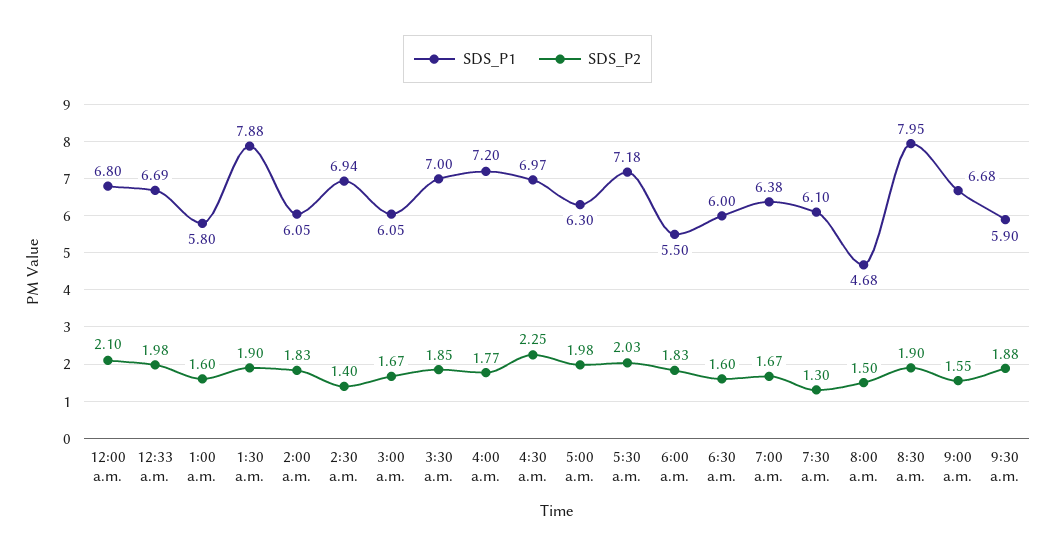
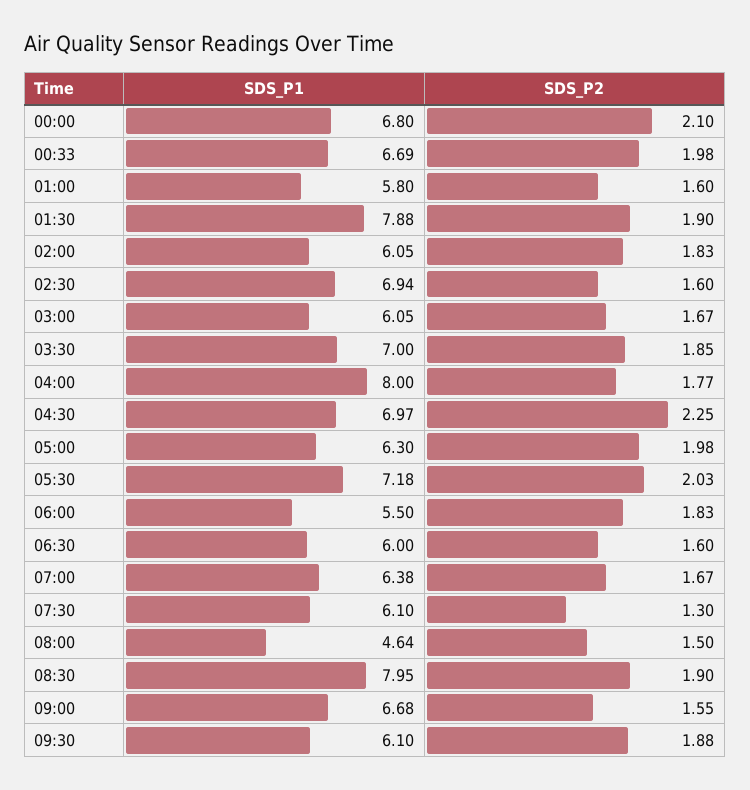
SDS_P2, 2:30 a.m.: 1.4 -> 1.6
SDS_P1, 4:00 a.m.: 7.2 -> 8
SDS_P1, 8:00 a.m.: 4.68 -> 4.64
SDS_P1, 9:30 a.m.: 5.9 -> 6.1

